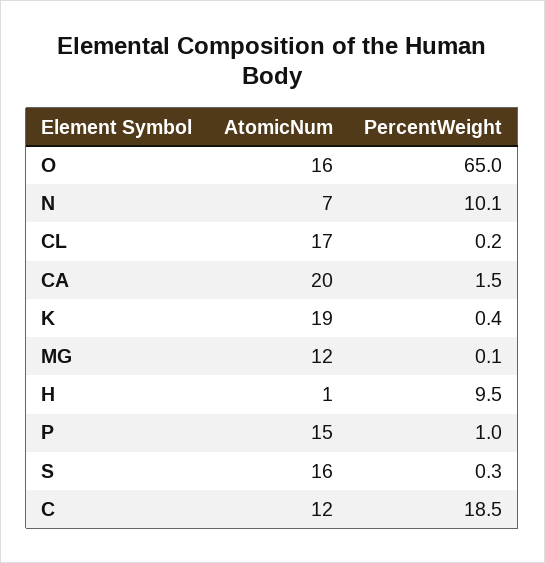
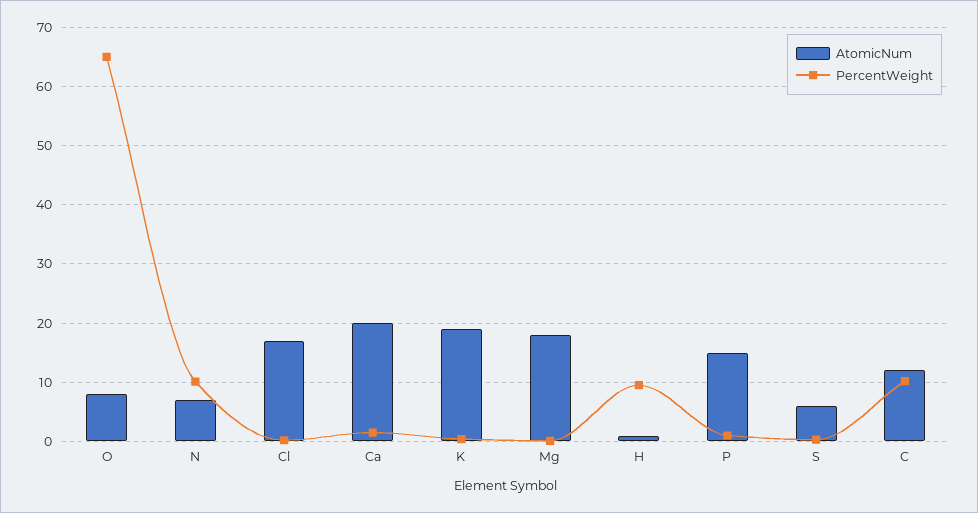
AtomicNum, O: 16 -> 8
AtomicNum, MG: 12 -> 18
AtomicNum, S: 16 -> 6
PercentWeight, C: 18.5 -> 10

